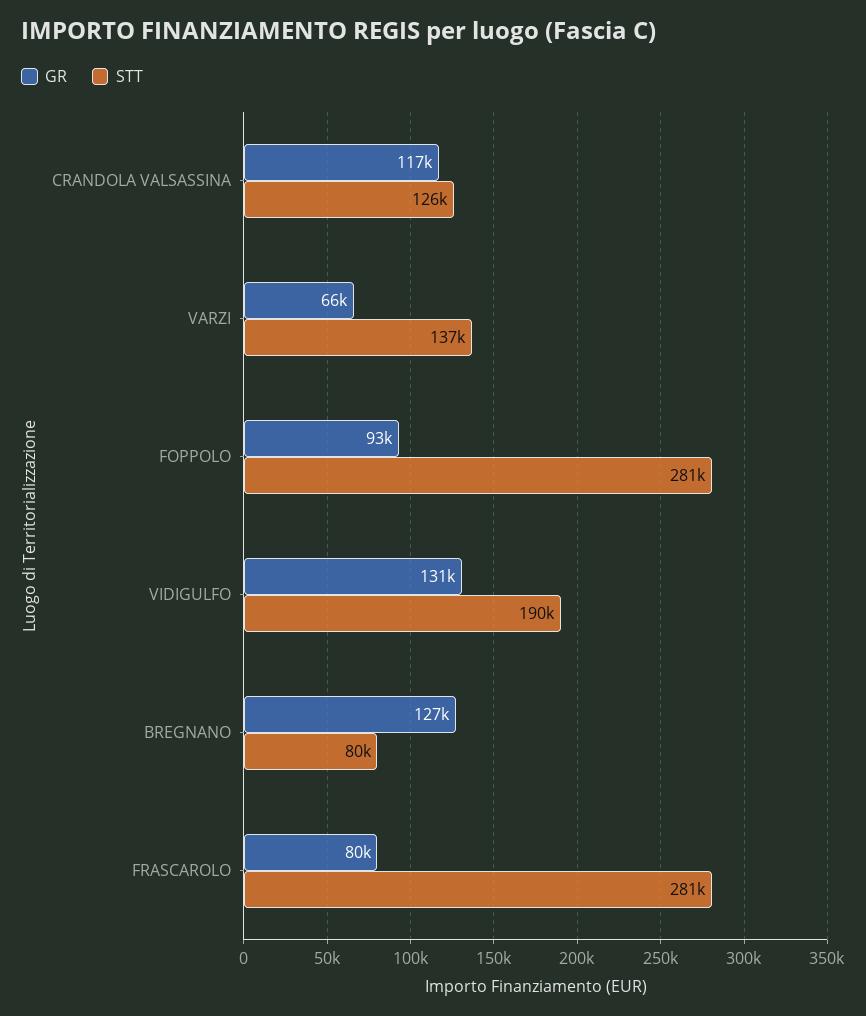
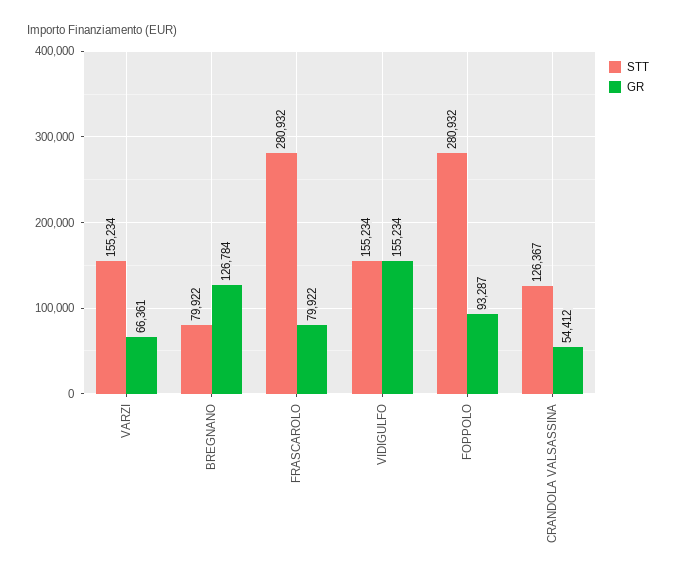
GR, CRANDOLA VALSASSINA: 117000 -> 54412
STT, VARZI: 137000 -> 155234
GR, VIDIGULFO: 131000 -> 155234
STT, VIDIGULFO: 190000 -> 155234

